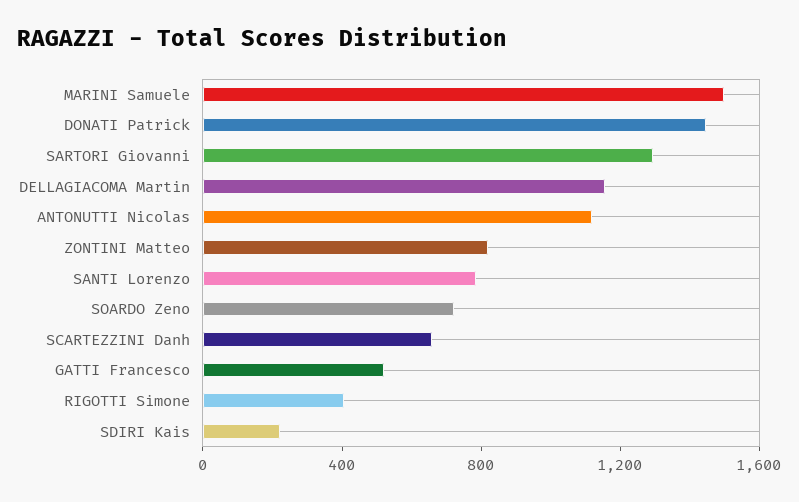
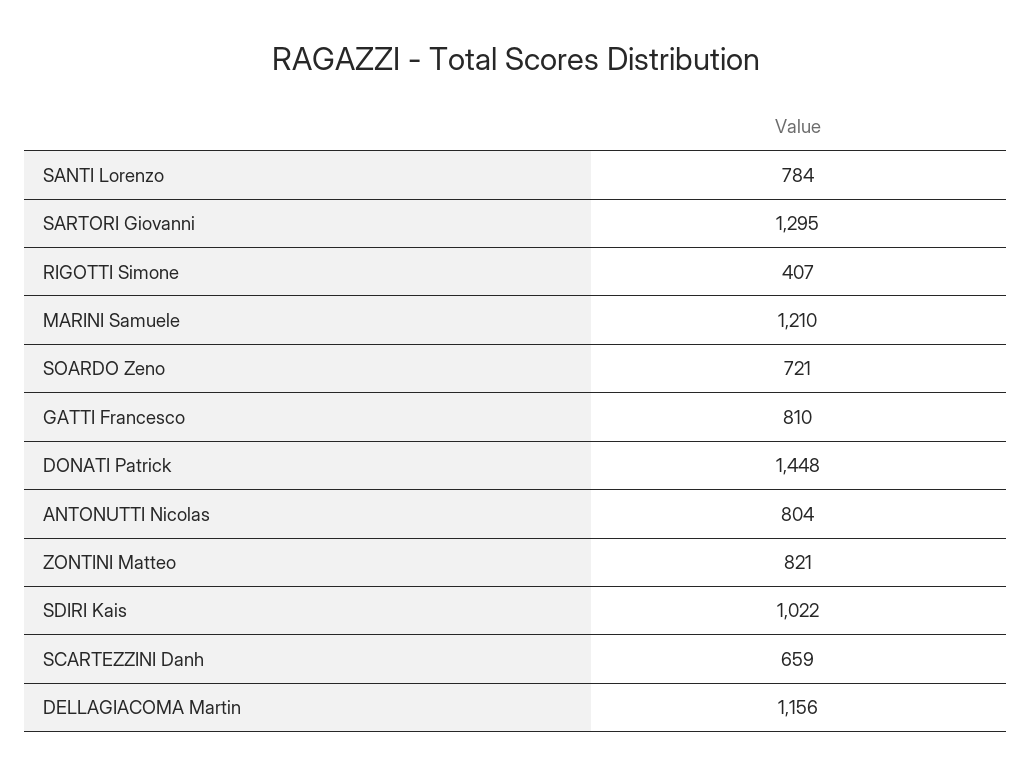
MARINI Samuele: 1500 -> 1210
ANTONUTTI Nicolas: 1100 -> 804
GATTI Francesco: 500 -> 810
SDIRI Kais: 200 -> 1022

